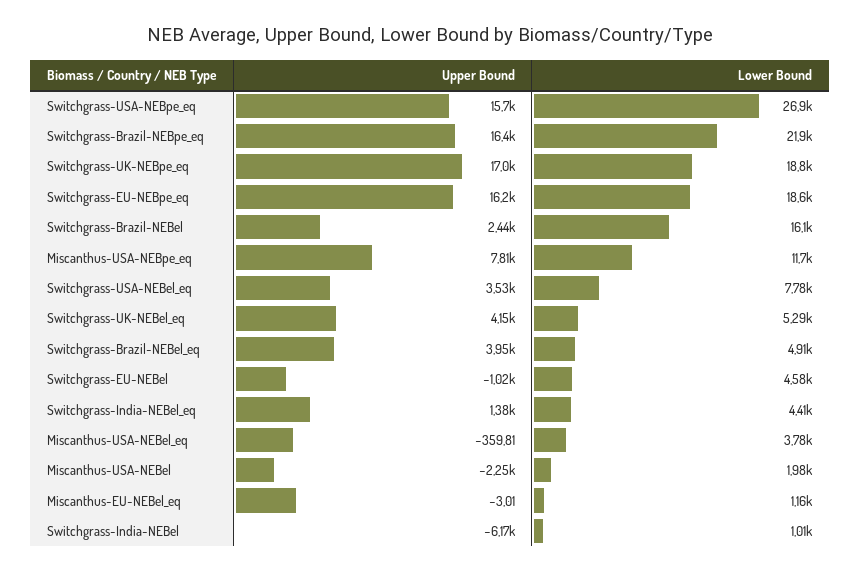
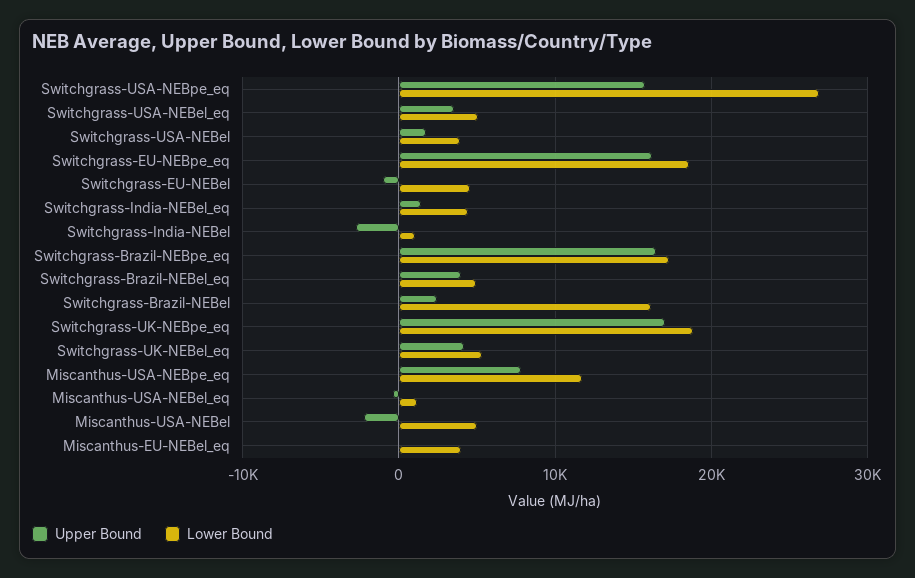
Lower Bound, Switchgrass-Brazil-NEBpe_eq: 21900 -> 17000
Lower Bound, Switchgrass-USA-NEBel_eq: 7780 -> 5000
Lower Bound, Miscanthus-USA-NEBel_eq: 3780 -> 1000
Lower Bound, Miscanthus-USA-NEBel: 1980 -> 5000
Lower Bound, Miscanthus-EU-NEBel_eq: 1160 -> 4000
Upper Bound, Switchgrass-India-NEBel: -6170 -> -3000
Upper Bound, Switchgrass-USA-NEBel: none -> 2000
Lower Bound, Switchgrass-USA-NEBel: none -> 4000

